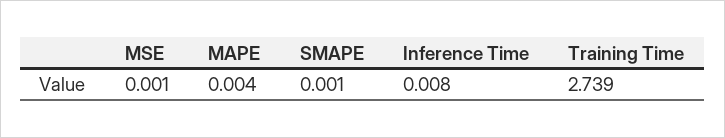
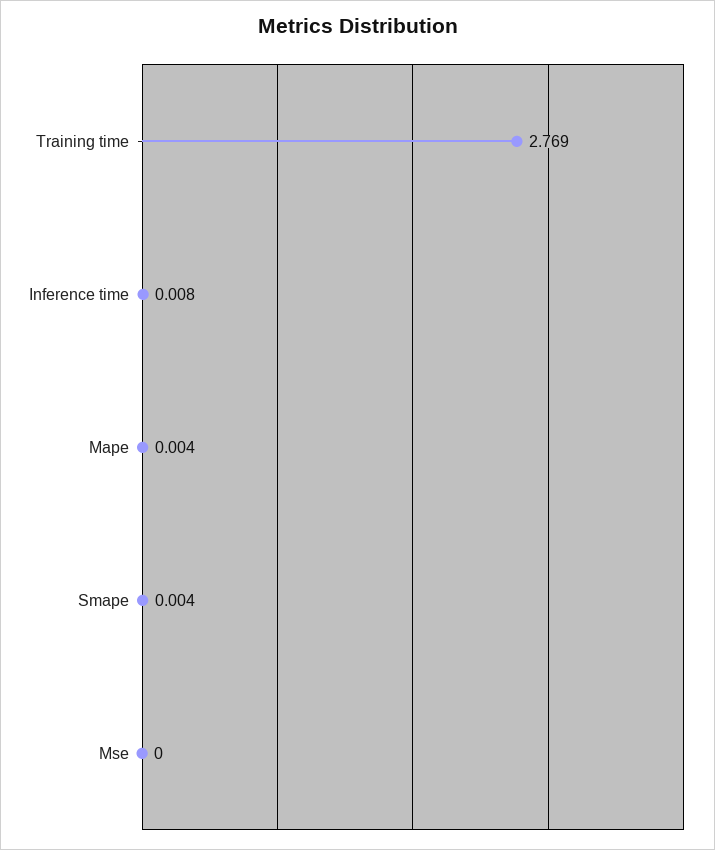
MSE: 0.001 -> 0
SMAPE: 0.001 -> 0.004
Training Time: 2.739 -> 2.769

